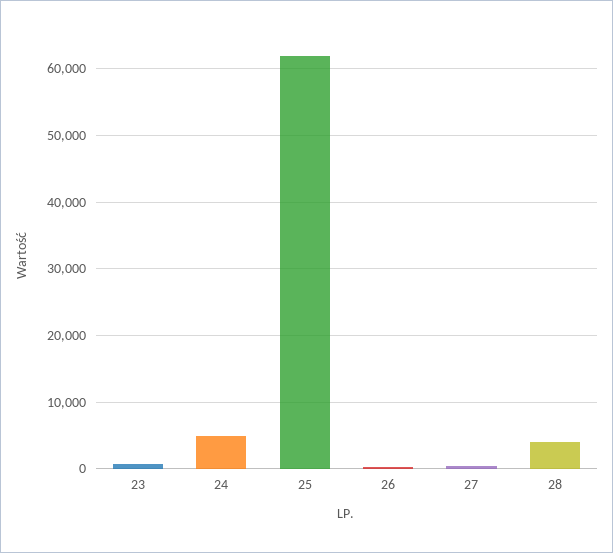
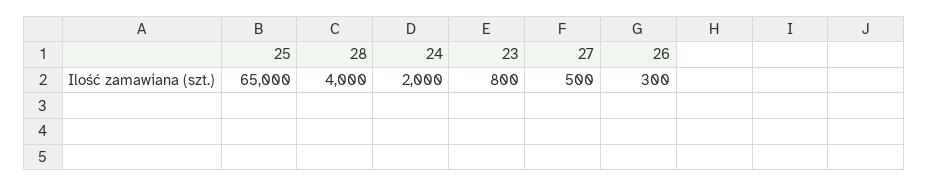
24: 5000 -> 2000
25: 62000 -> 65000

